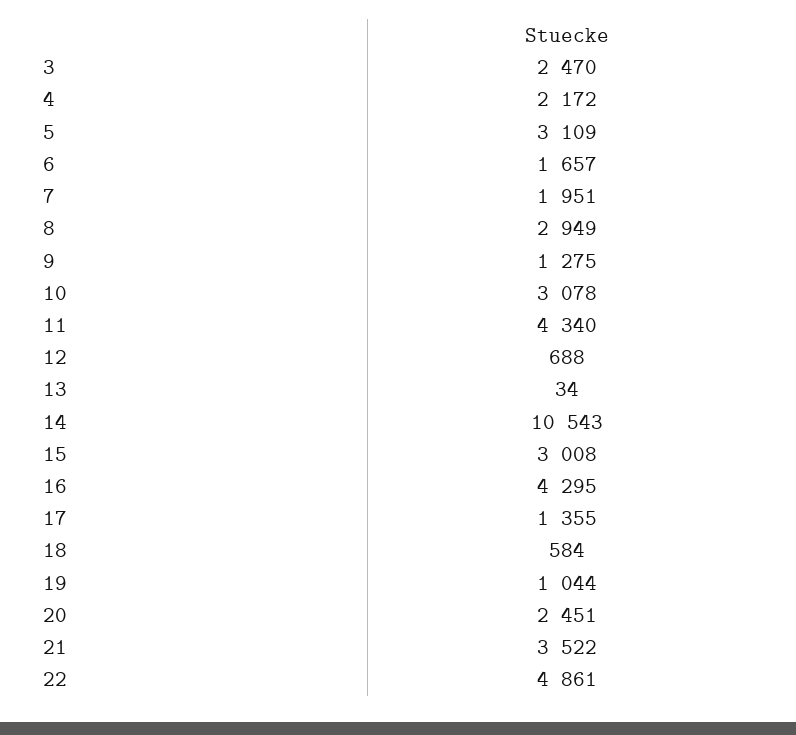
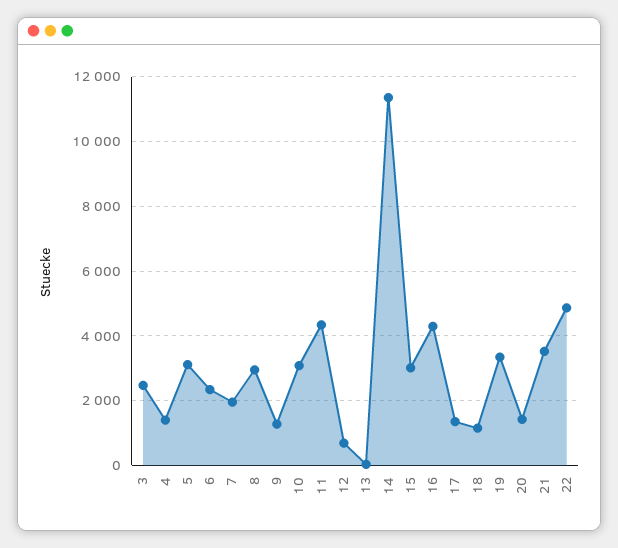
4: 2172 -> 1400
6: 1657 -> 2400
14: 10543 -> 11400
18: 584 -> 1200
19: 1044 -> 3400
20: 2451 -> 1400

